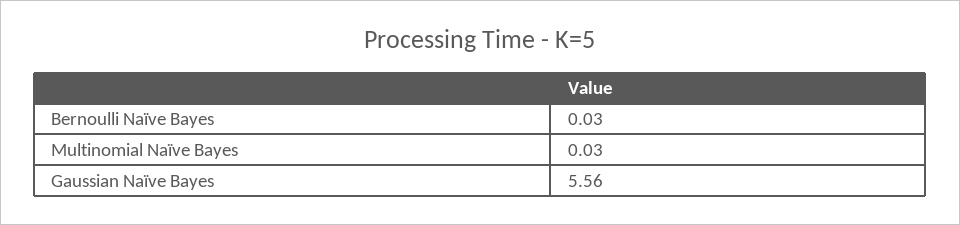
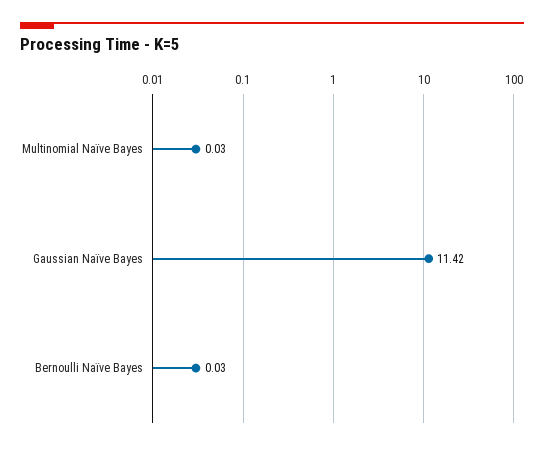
Gaussian Naïve Bayes: 5.56 -> 11.42

